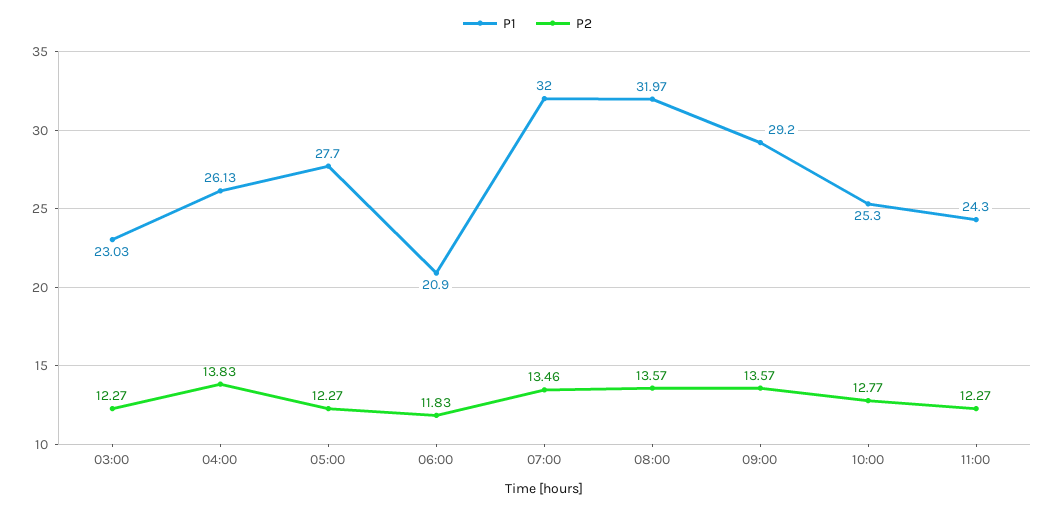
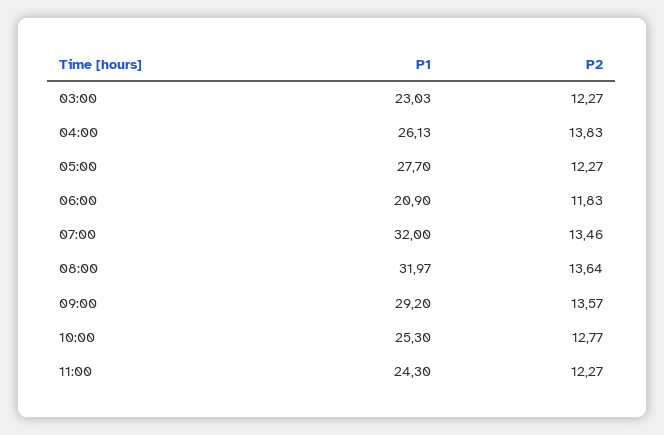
P2, 08:00: 13.57 -> 13.64

